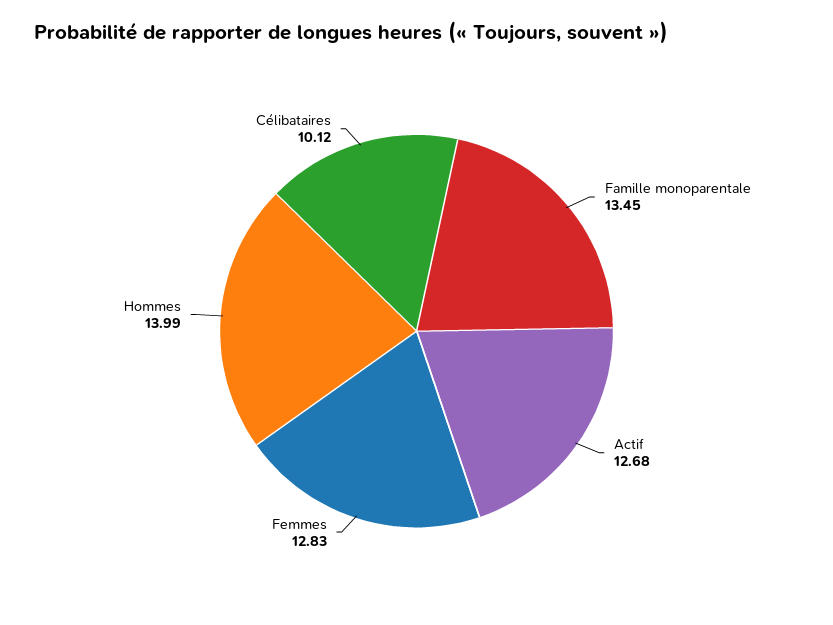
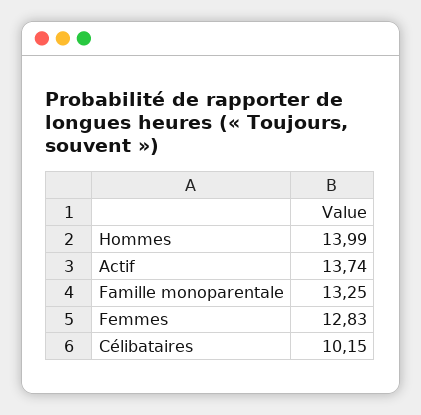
Famille monoparentale: 13.45 -> 13.25
Actif: 12.68 -> 13.74
Célibataires: 10.12 -> 10.15

